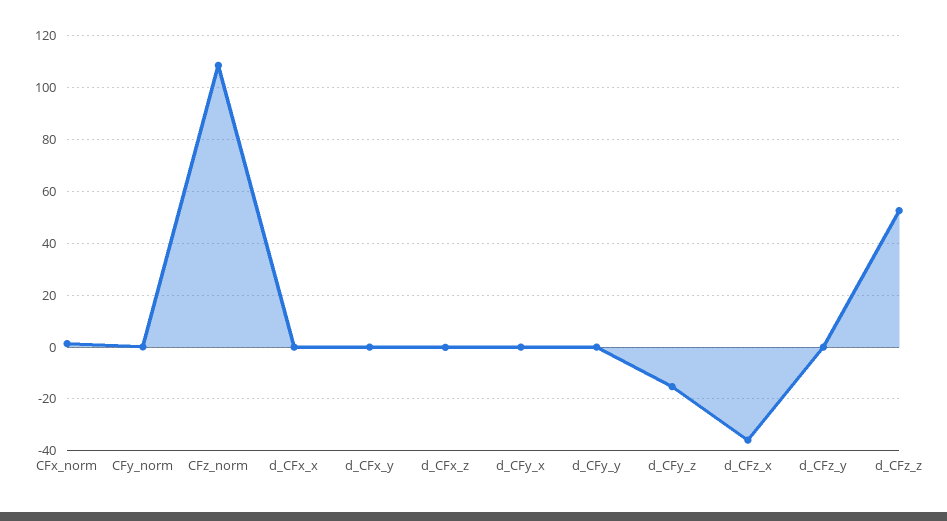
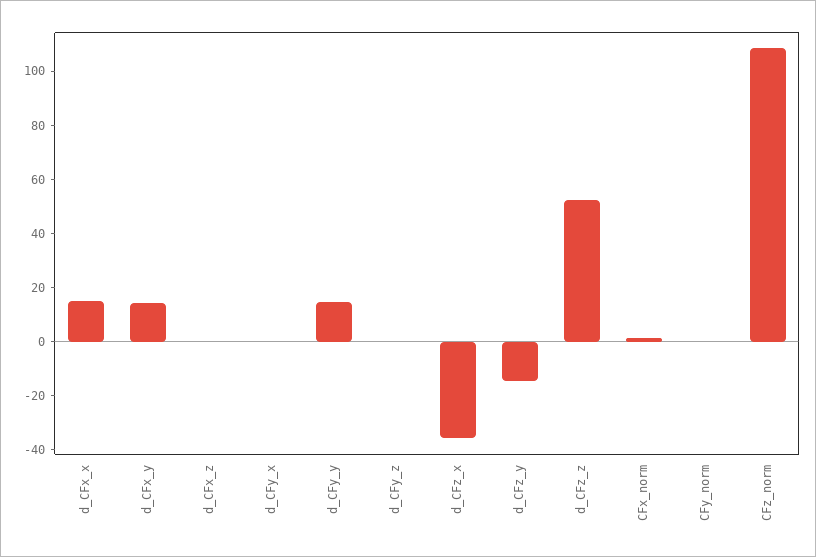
d_CFx_x: 0 -> 15
d_CFx_y: 0 -> 15
d_CFy_y: 0 -> 15
d_CFy_z: -15 -> 0
d_CFz_y: 0 -> -15

